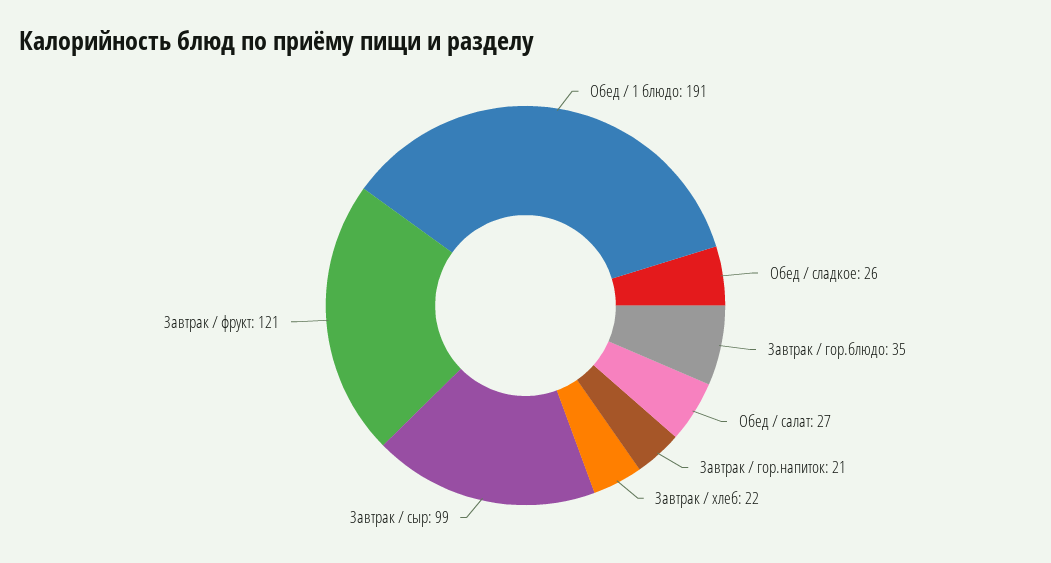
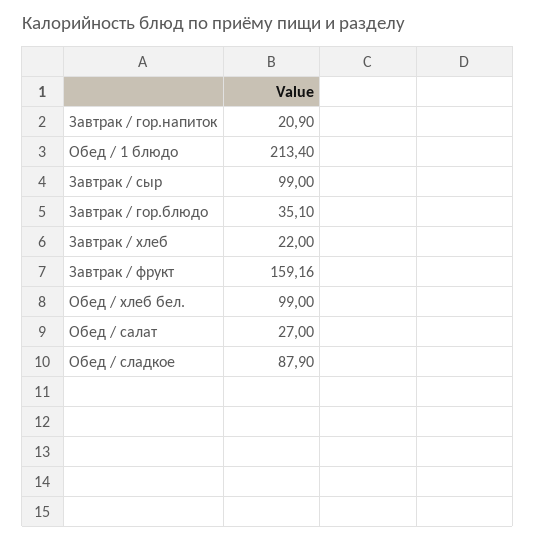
Обед / 1 блюдо: 191 -> 213.4
Обед / сладкое: 26 -> 87.9
Завтрак / фрукт: 121 -> 159.16
Обед / хлеб бел.: none -> 99

